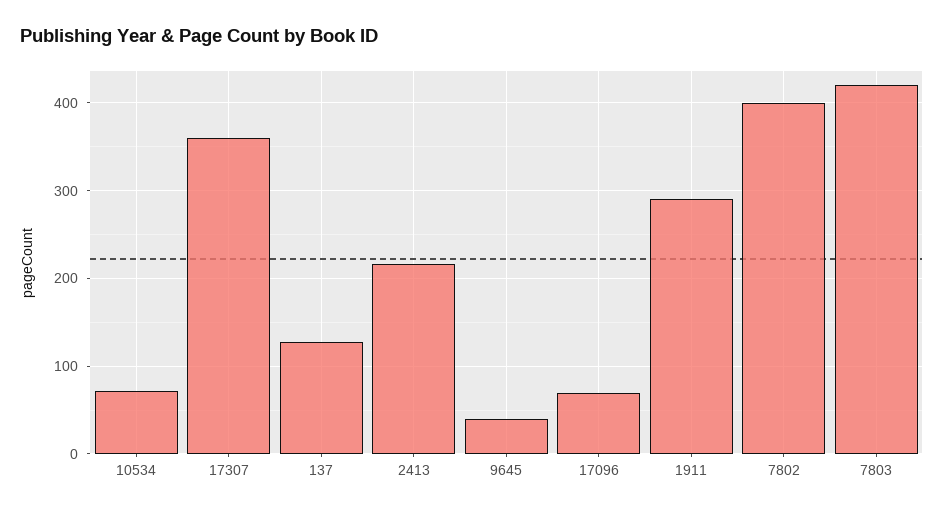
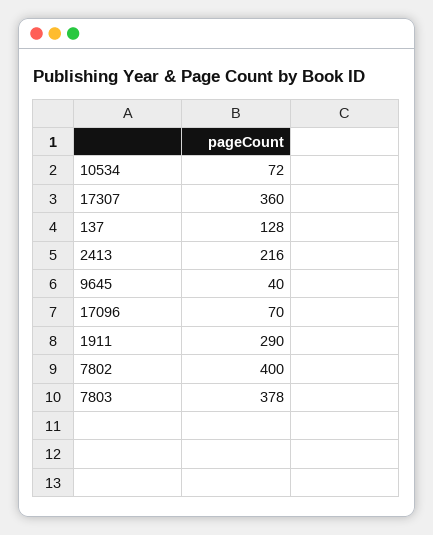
7803: 420 -> 378

